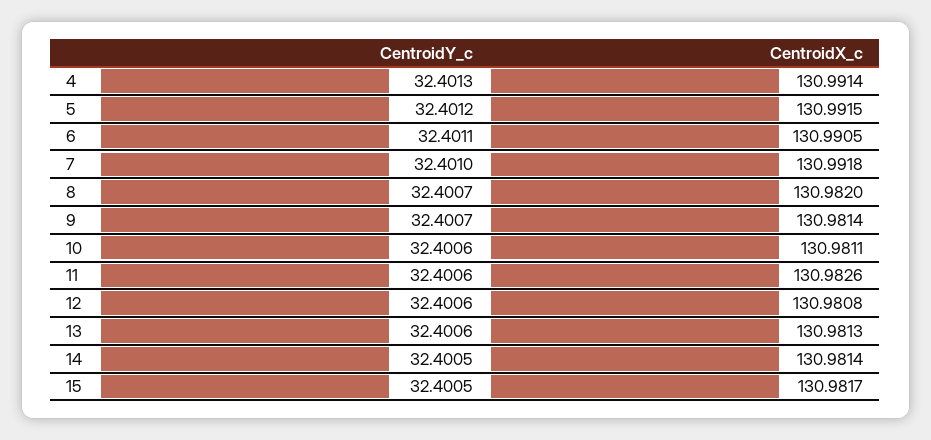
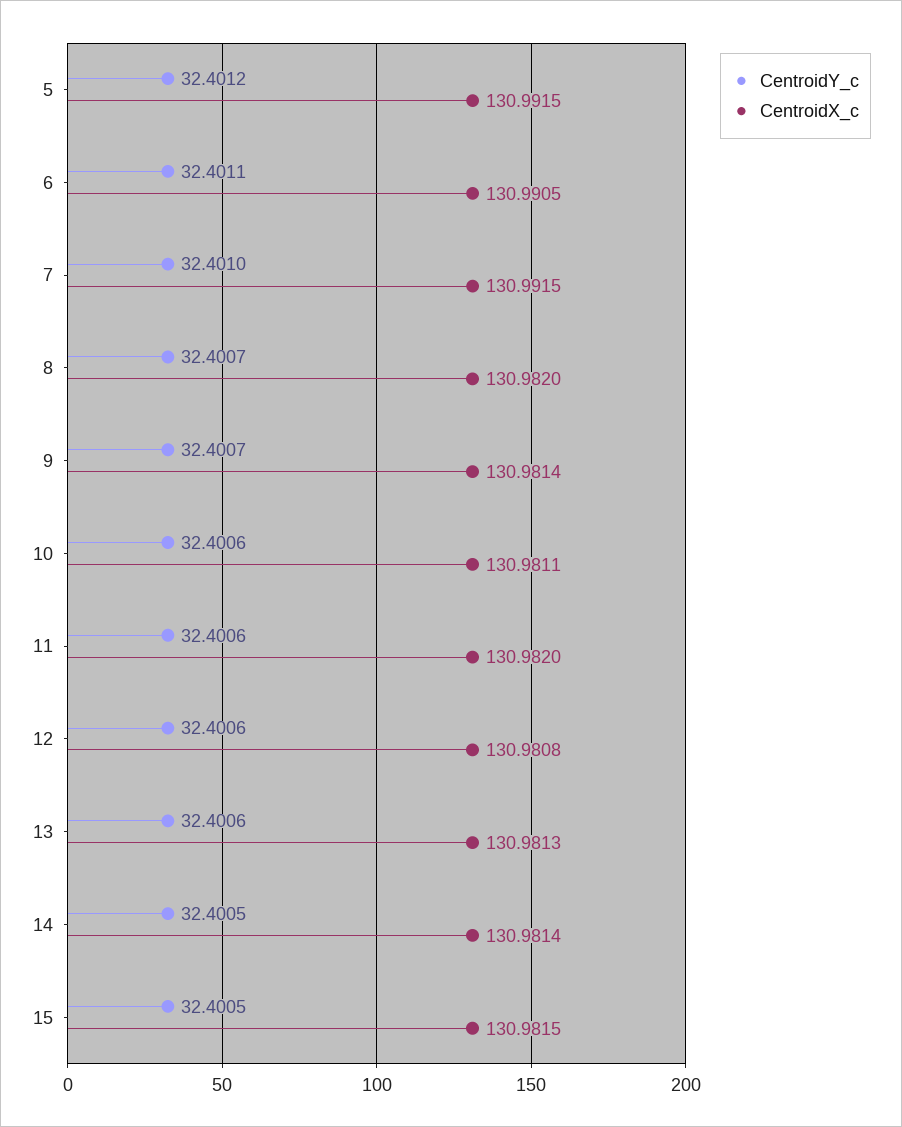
CentroidY_c, 4: 32.4013 -> none
CentroidX_c, 4: 130.9914 -> none
CentroidX_c, 7: 130.9918 -> 130.9915
CentroidX_c, 11: 130.9826 -> 130.982
CentroidX_c, 15: 130.9817 -> 130.9815

